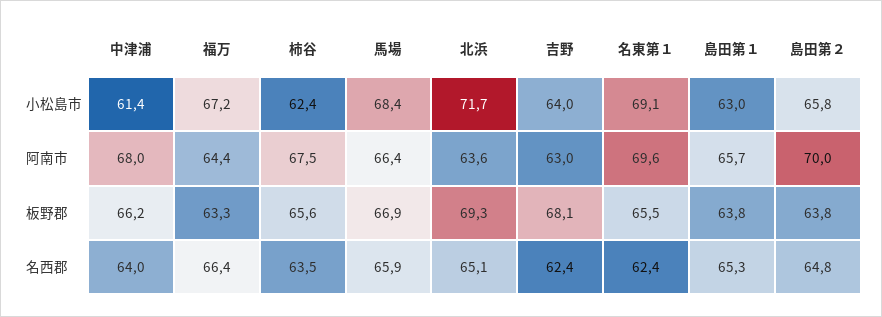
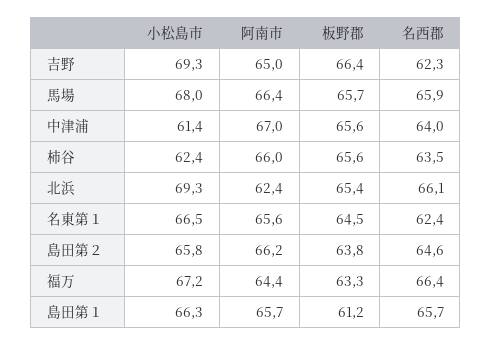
馬場, 小松島市: 68.4 -> 68
北浜, 小松島市: 71.7 -> 69.3
吉野, 小松島市: 64 -> 69.3
名東第１, 小松島市: 69.1 -> 66.5
島田第１, 小松島市: 63 -> 66.3
中津浦, 阿南市: 68 -> 67
柿谷, 阿南市: 67.5 -> 66
北浜, 阿南市: 63.6 -> 62.4
吉野, 阿南市: 63 -> 65
名東第１, 阿南市: 69.6 -> 65.6
島田第２, 阿南市: 70 -> 66.2
中津浦, 板野郡: 66.2 -> 65.6
馬場, 板野郡: 66.9 -> 65.7
北浜, 板野郡: 69.3 -> 65.4
吉野, 板野郡: 68.1 -> 66.4
名東第１, 板野郡: 65.5 -> 64.5
島田第１, 板野郡: 63.8 -> 61.2
北浜, 名西郡: 65.1 -> 66.1
吉野, 名西郡: 62.4 -> 62.3
島田第１, 名西郡: 65.3 -> 65.7
島田第２, 名西郡: 64.8 -> 64.6

